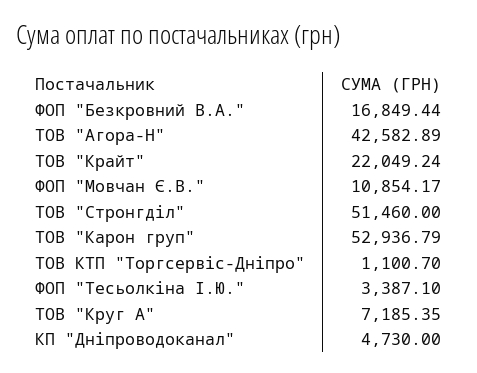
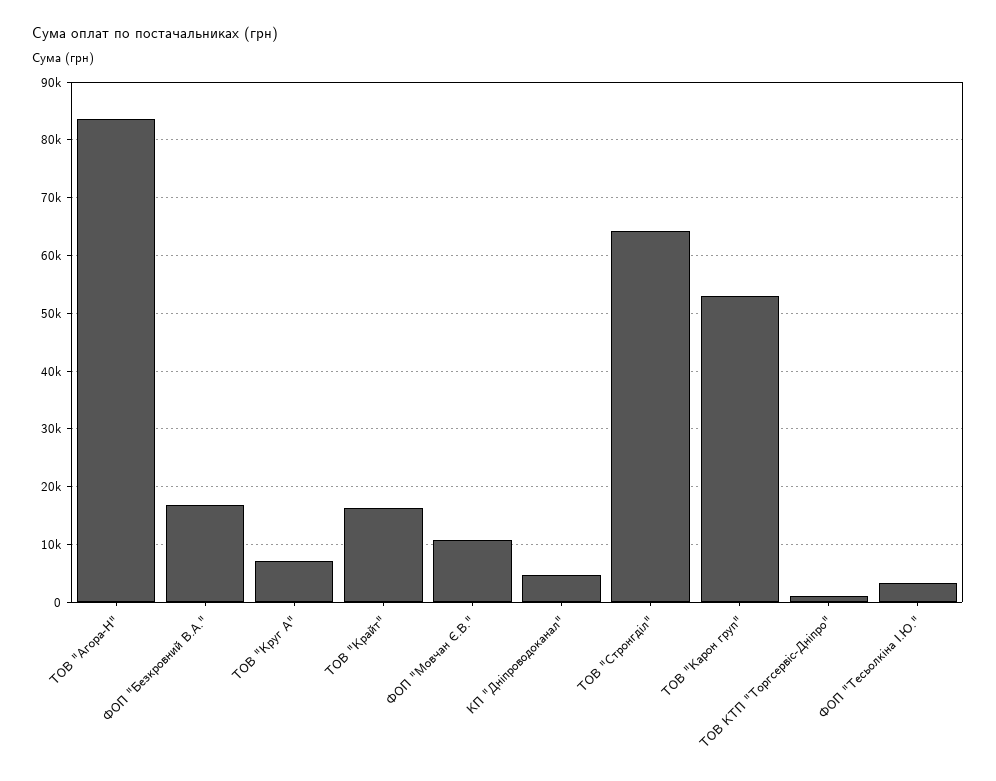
ТОВ "Агора-Н": 42582.89 -> 84000
ТОВ "Крайт": 22049.24 -> 16000
ТОВ "Стронгділ": 51460 -> 64000

